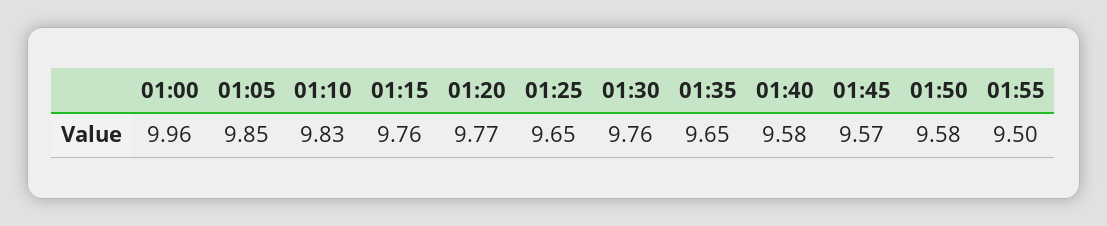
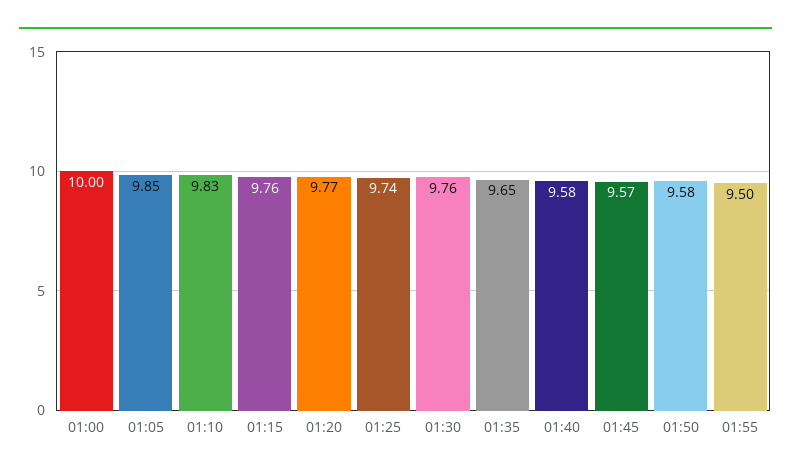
01:00: 9.96 -> 10
01:25: 9.65 -> 9.74

